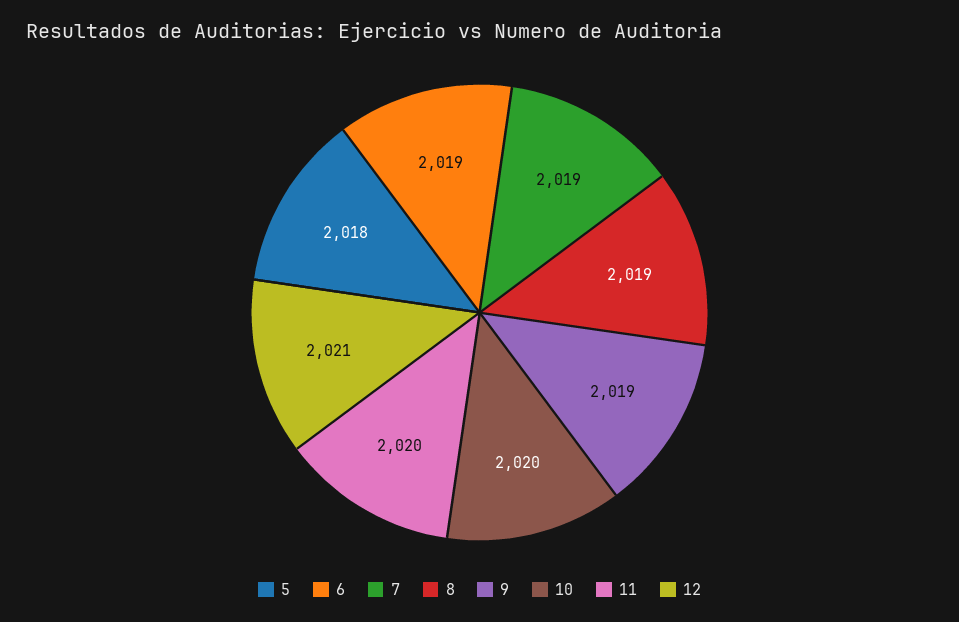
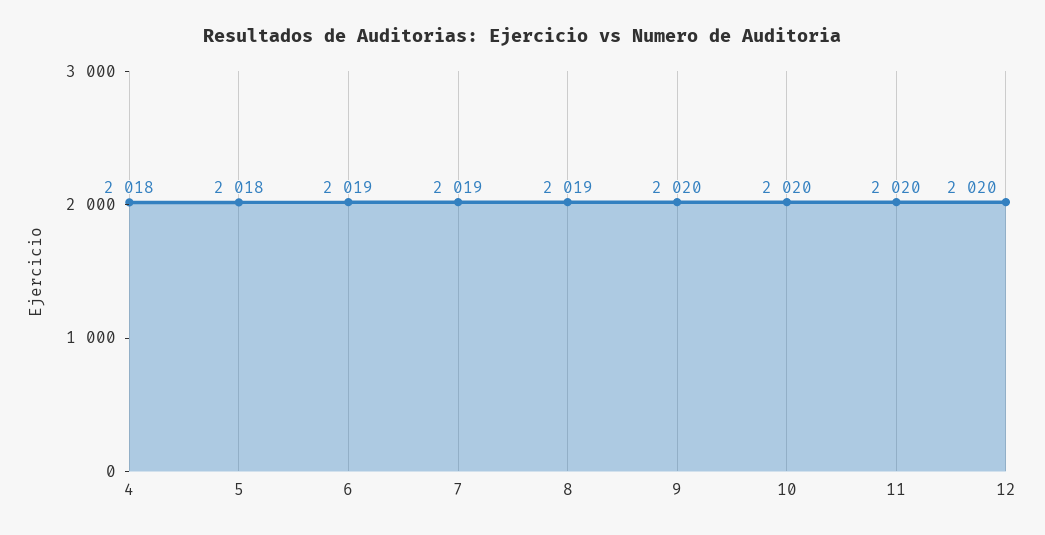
9: 2019 -> 2020
12: 2021 -> 2020
4: none -> 2018

